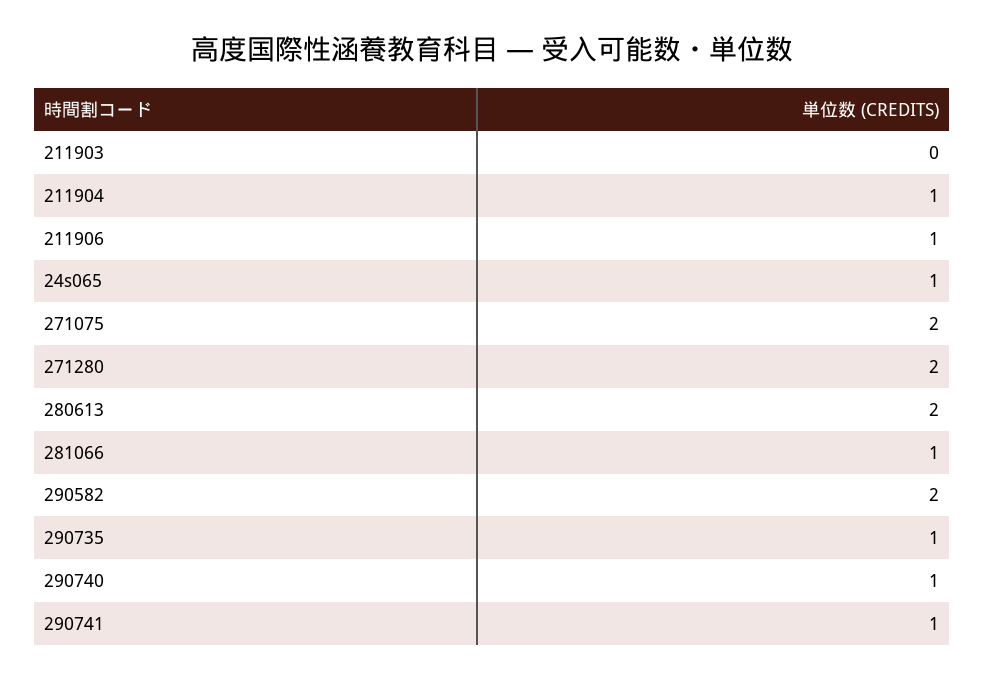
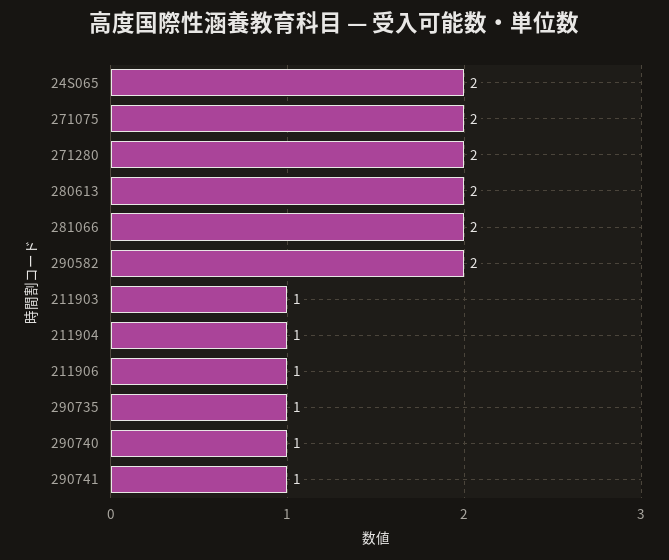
211903: 0 -> 1
24s065: 1 -> 2
281066: 1 -> 2

